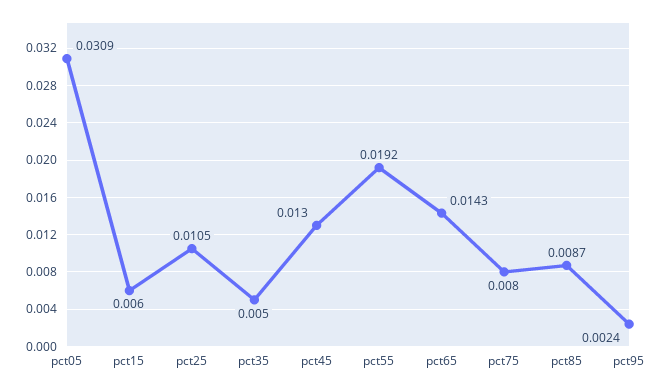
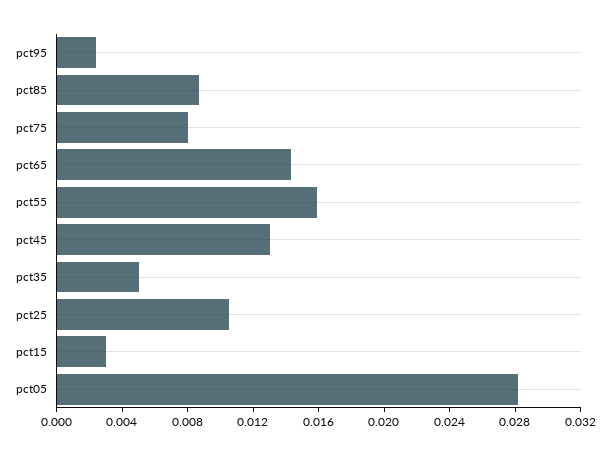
pct05: 0.0309 -> 0.028
pct15: 0.006 -> 0.003
pct55: 0.0192 -> 0.016

